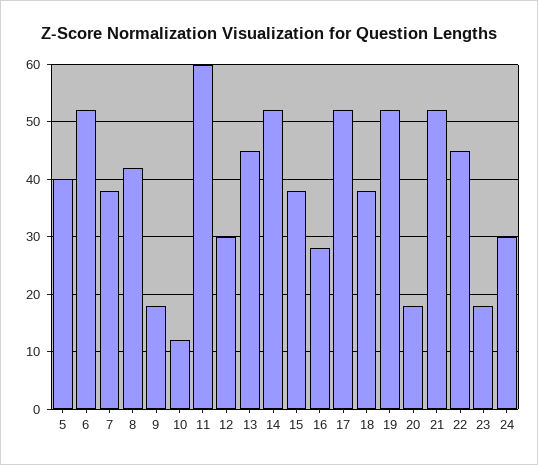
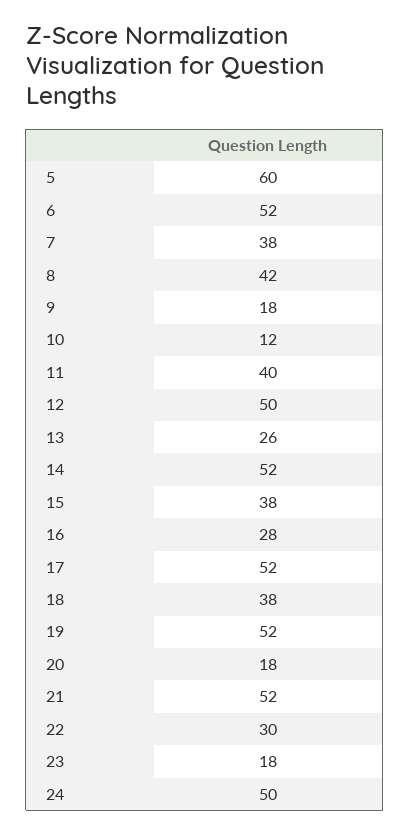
5: 40 -> 60
11: 60 -> 40
12: 30 -> 50
13: 45 -> 26
22: 45 -> 30
24: 30 -> 50

